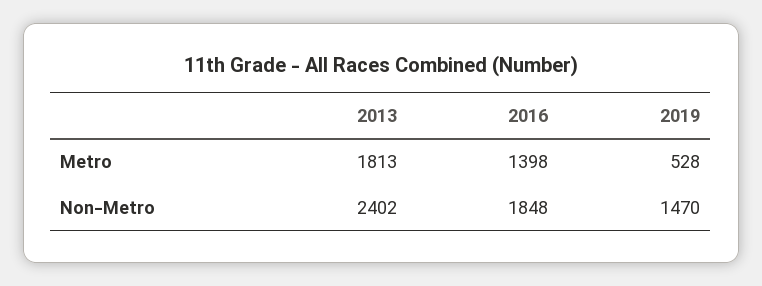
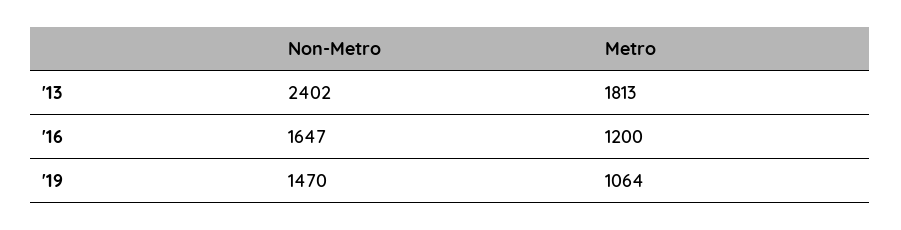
2016, Metro: 1398 -> 1200
2019, Metro: 528 -> 1064
2016, Non-Metro: 1848 -> 1647

